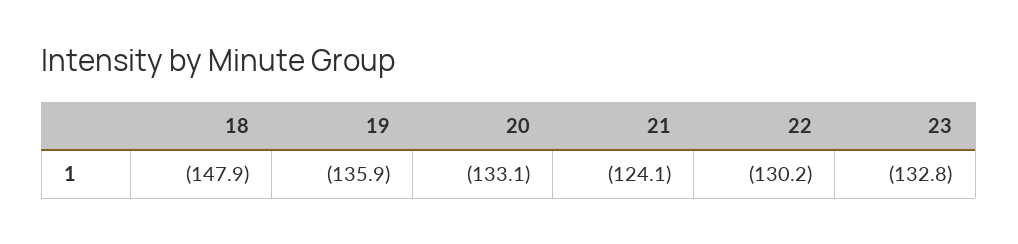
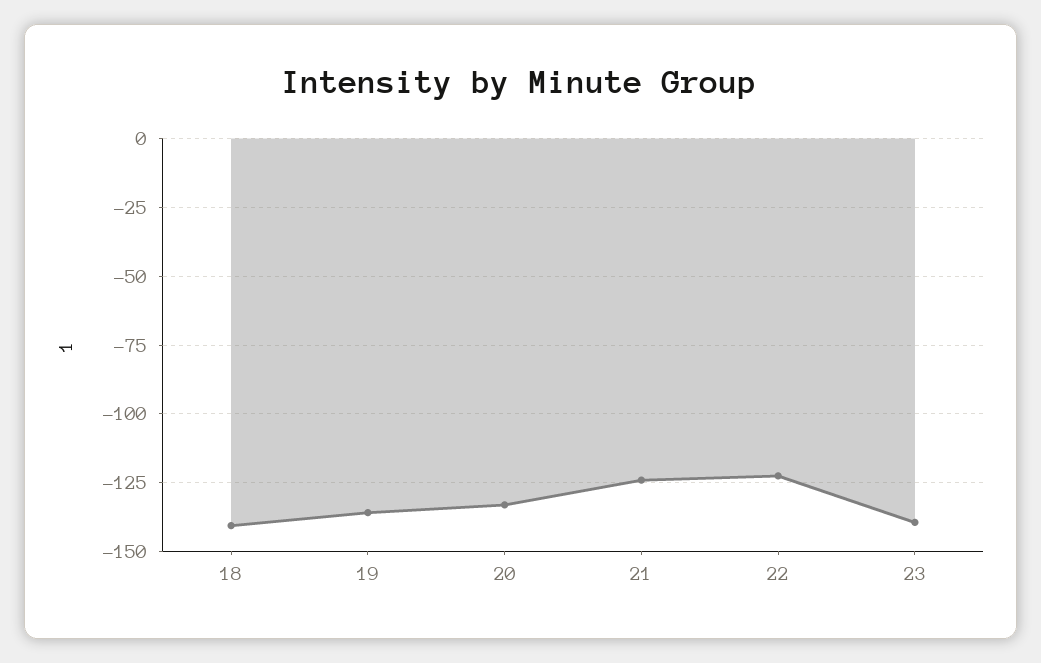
18: -147.9 -> -140
22: -130.2 -> -122.5
23: -132.8 -> -140

